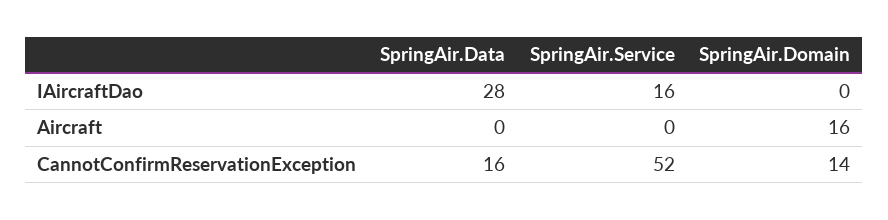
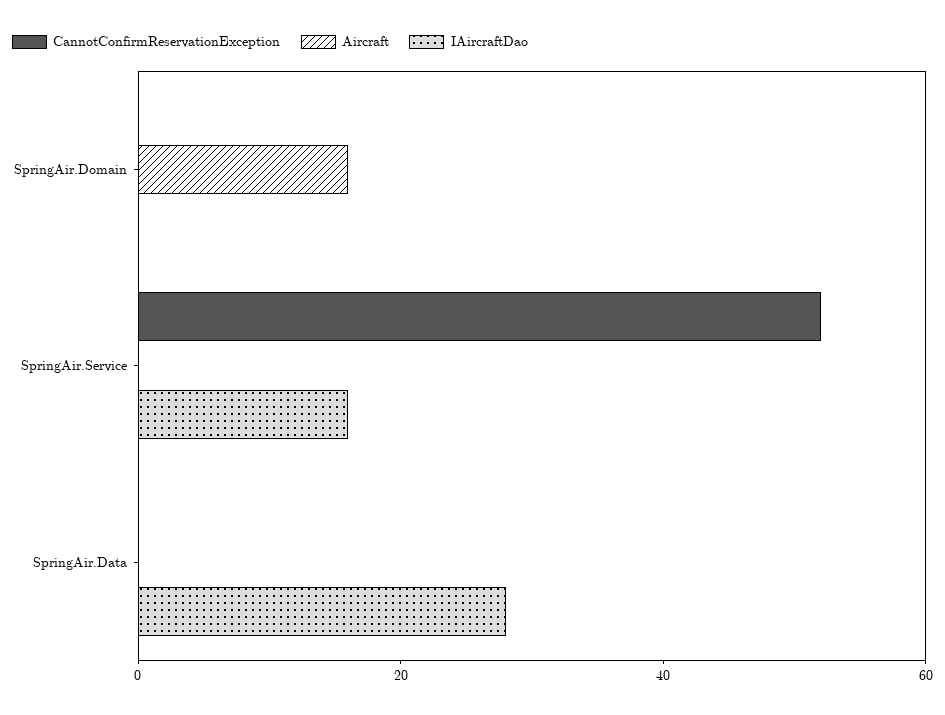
CannotConfirmReservationException, SpringAir.Data: 16 -> 0
CannotConfirmReservationException, SpringAir.Domain: 14 -> 0

